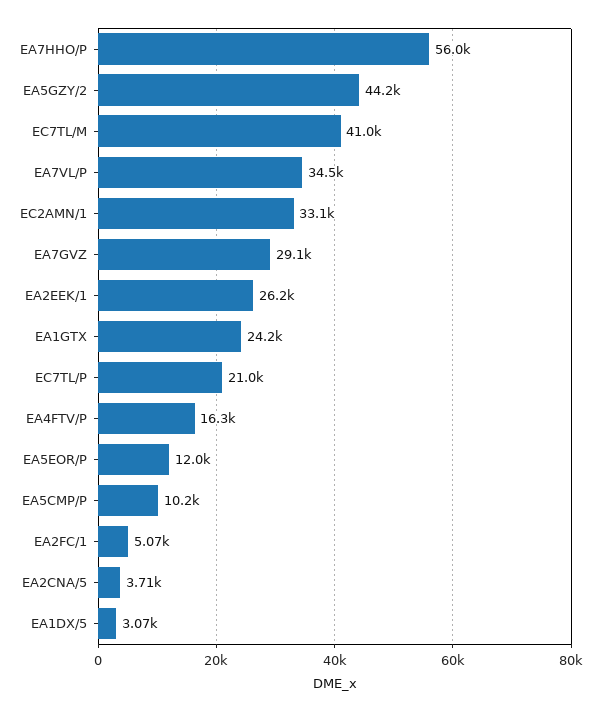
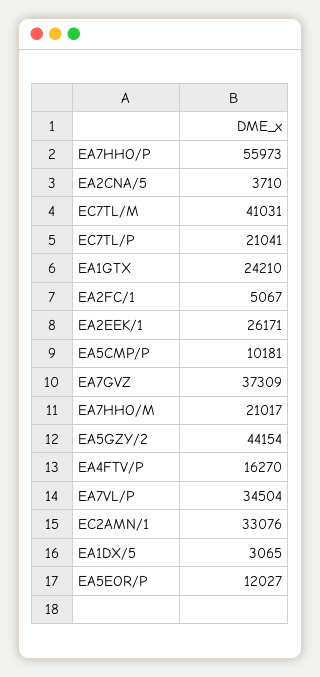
EA7GVZ: 29100 -> 37309
EA7HHO/M: none -> 21017

